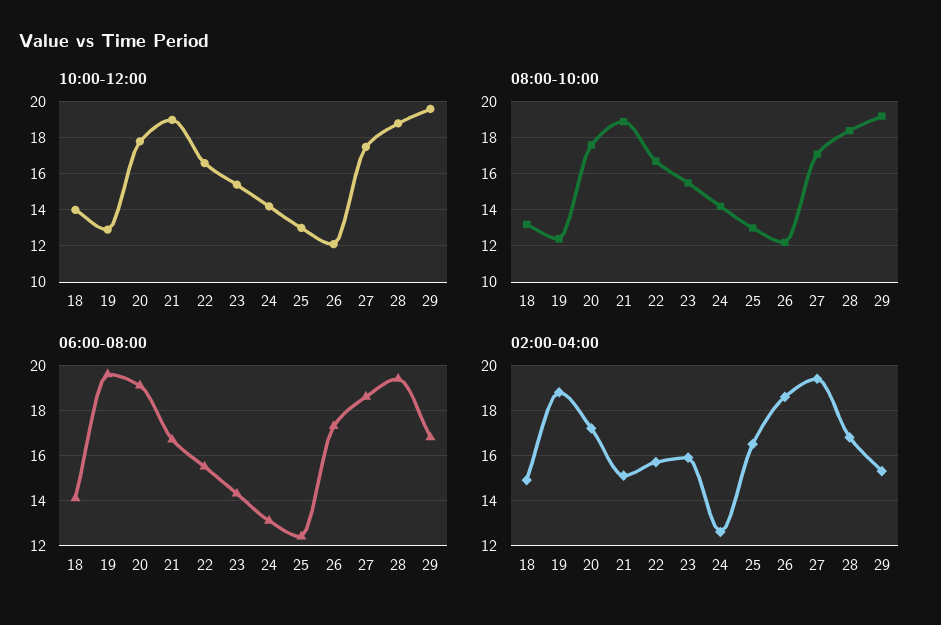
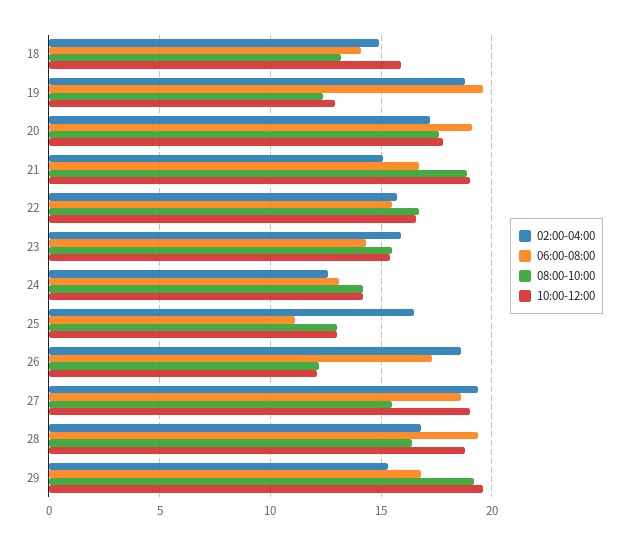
10:00-12:00, 18: 14 -> 16
10:00-12:00, 27: 17.5 -> 19
08:00-10:00, 27: 17 -> 15.5
08:00-10:00, 28: 18.5 -> 16.5
06:00-08:00, 25: 12.5 -> 11

